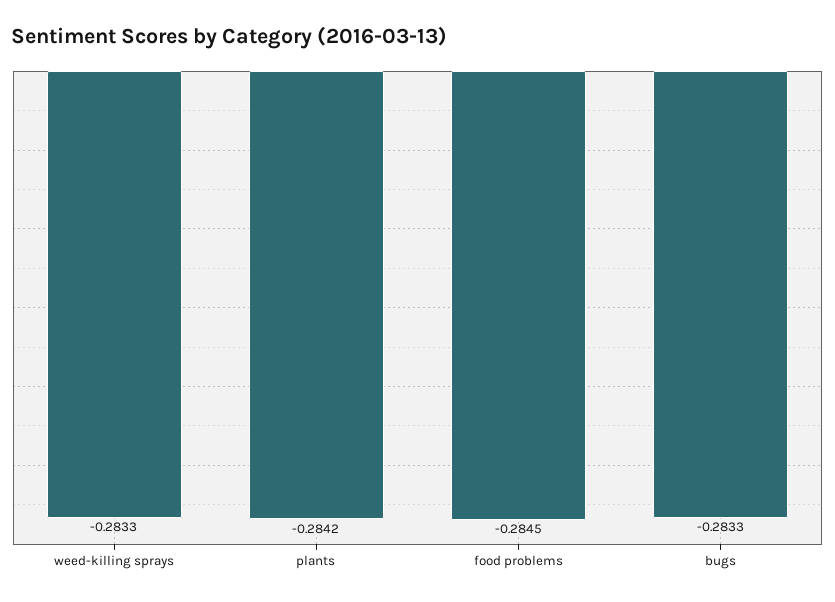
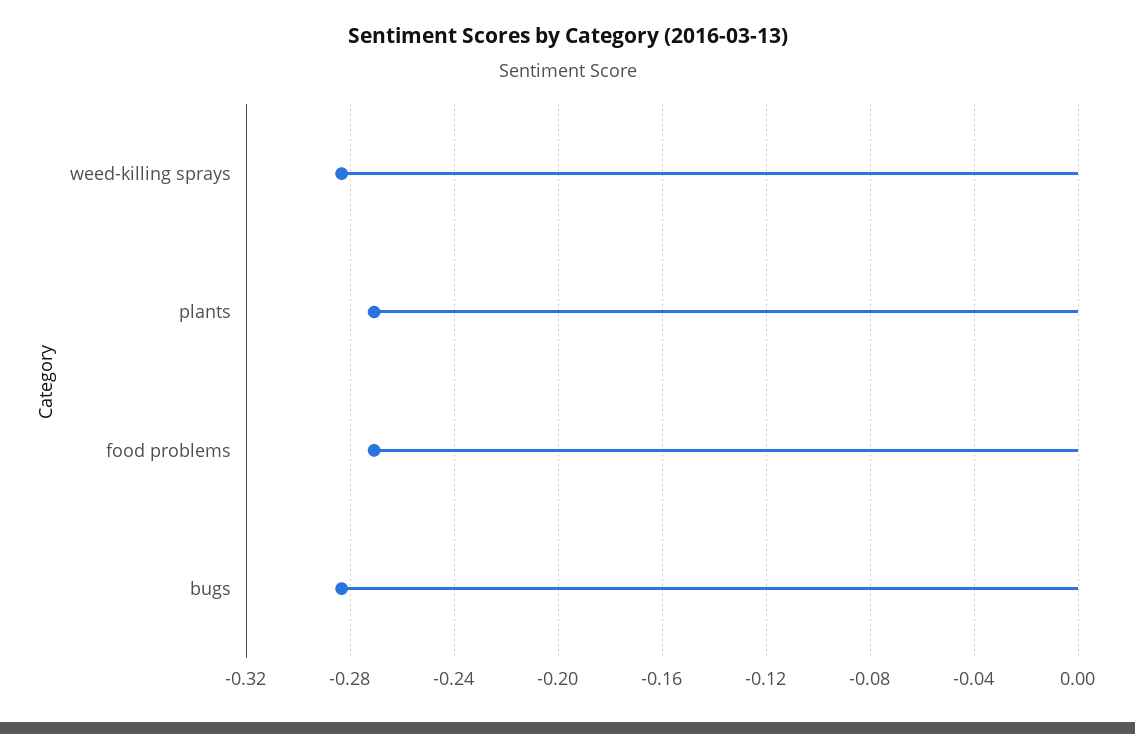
plants: -0.2842 -> -0.27
food problems: -0.2845 -> -0.27

